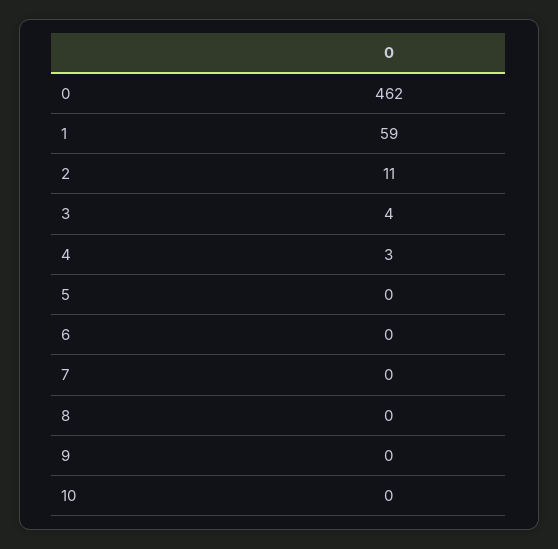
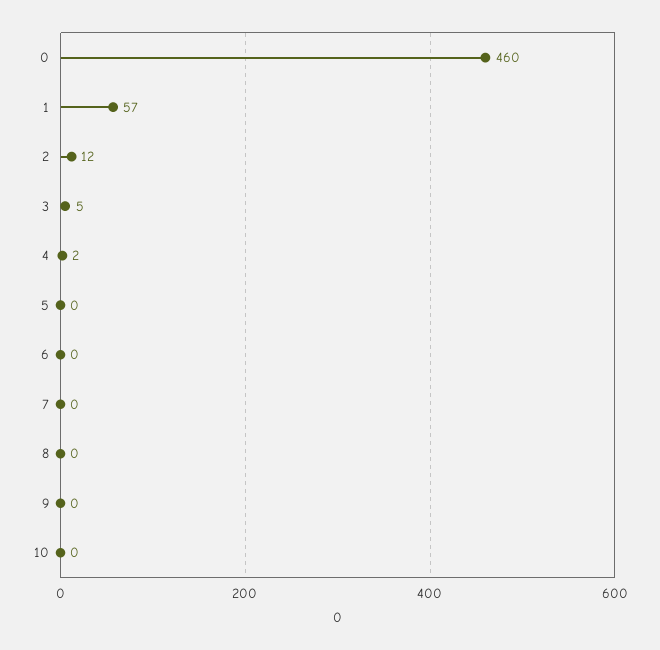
0: 462 -> 460
1: 59 -> 57
2: 11 -> 12
3: 4 -> 5
4: 3 -> 2

